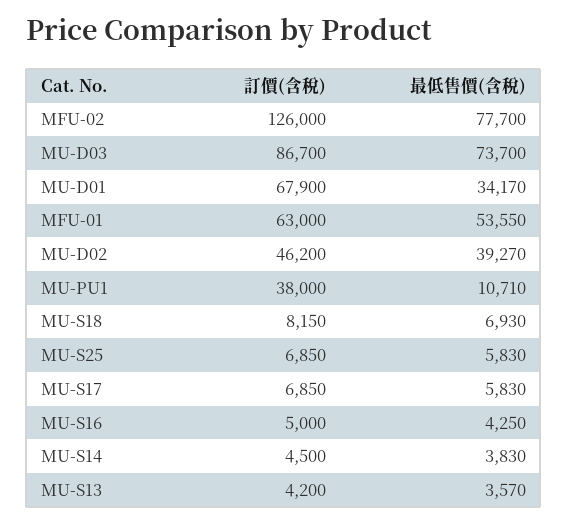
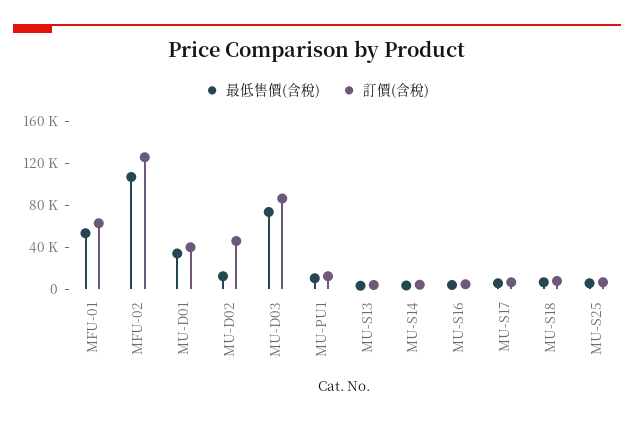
最低售價(含稅), MFU-02: 77700 -> 110000
訂價(含稅), MU-D01: 67900 -> 40000
最低售價(含稅), MU-D02: 39270 -> 10000
訂價(含稅), MU-PU1: 38000 -> 10000

